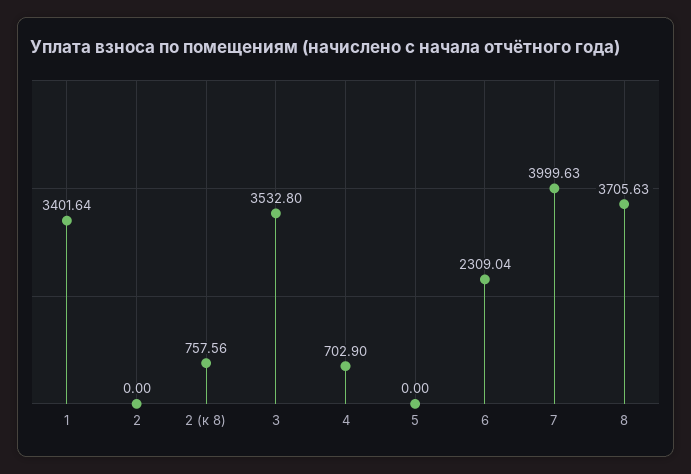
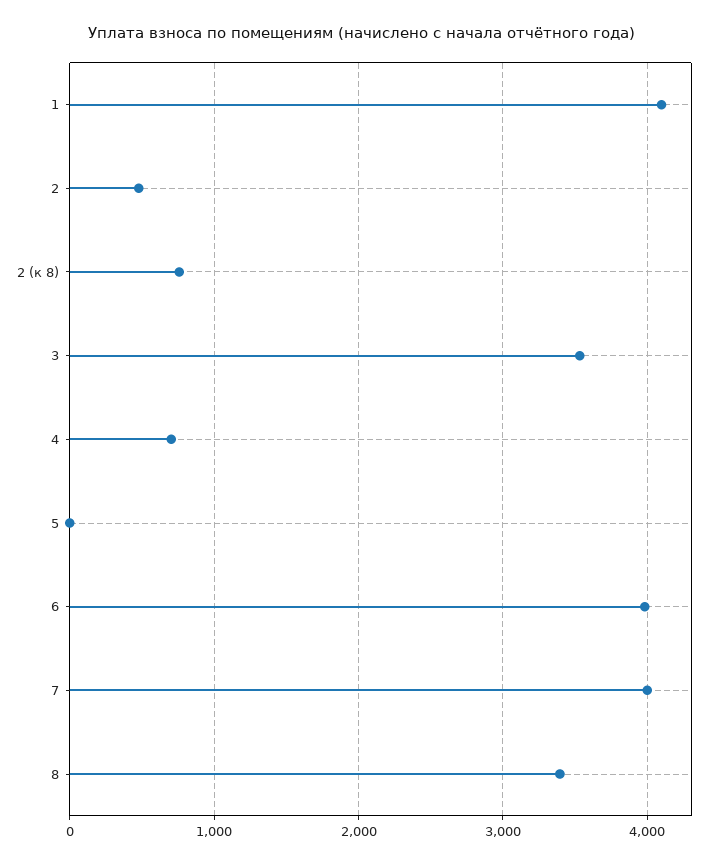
1: 3401.64 -> 4100
2: 0 -> 500
6: 2309.04 -> 4000
8: 3705.63 -> 3400

